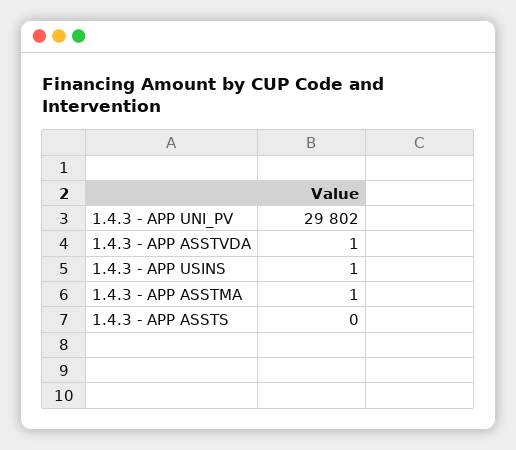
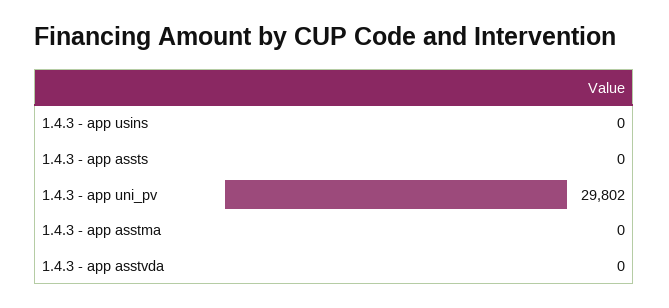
1.4.3 - APP ASSTVDA: 1 -> 0
1.4.3 - APP USINS: 1 -> 0
1.4.3 - APP ASSTMA: 1 -> 0

